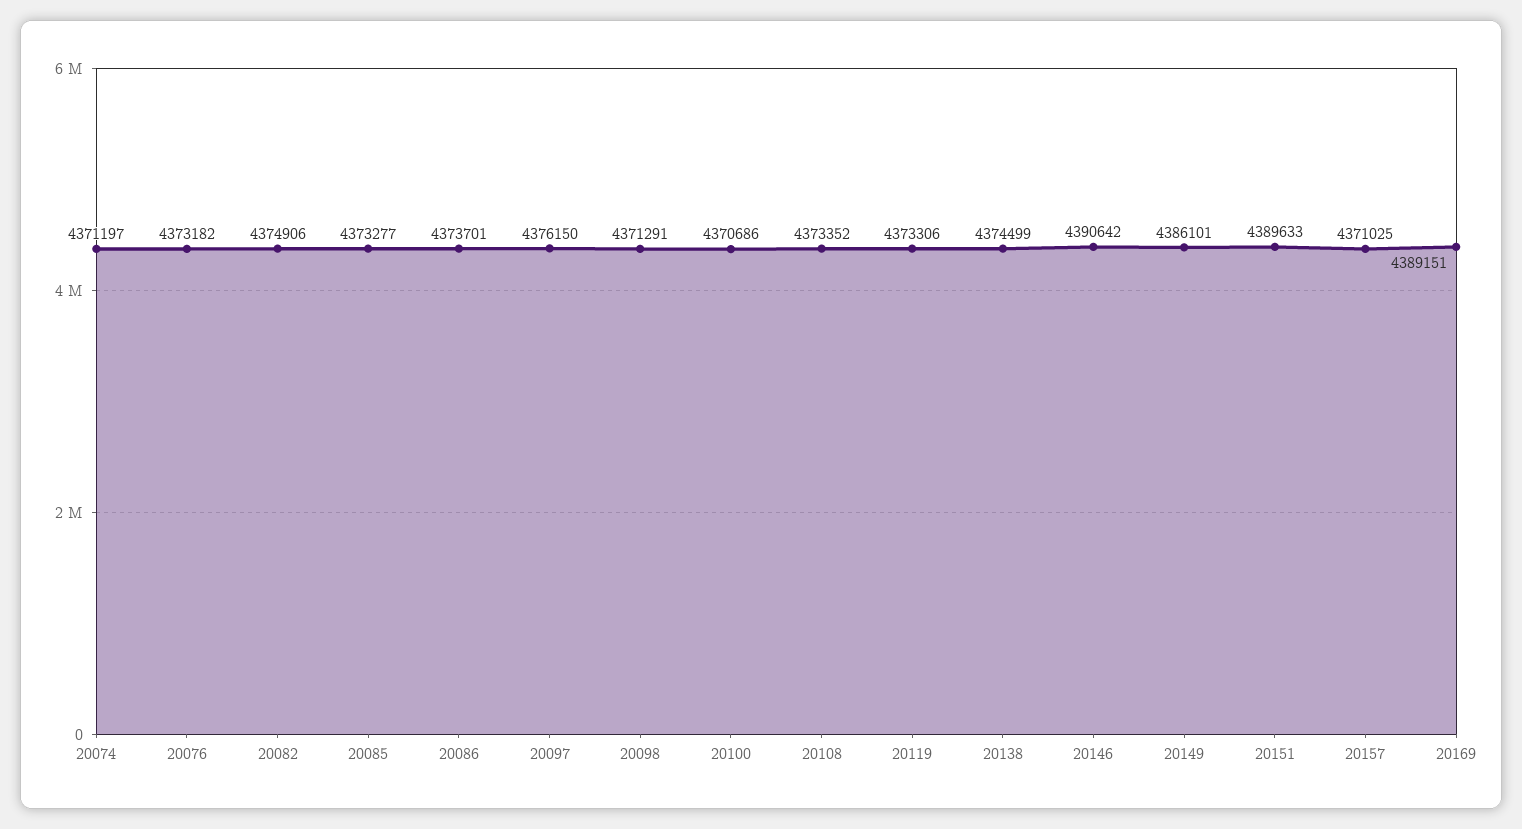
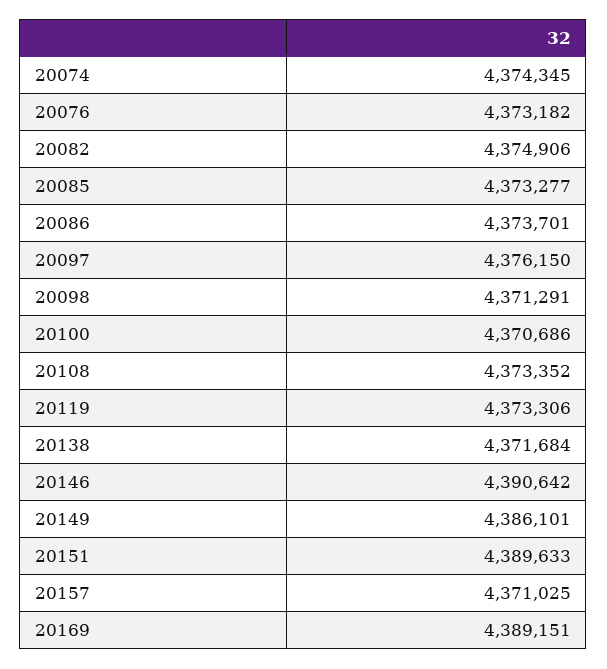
20074: 4371197 -> 4374345
20138: 4374499 -> 4371684

